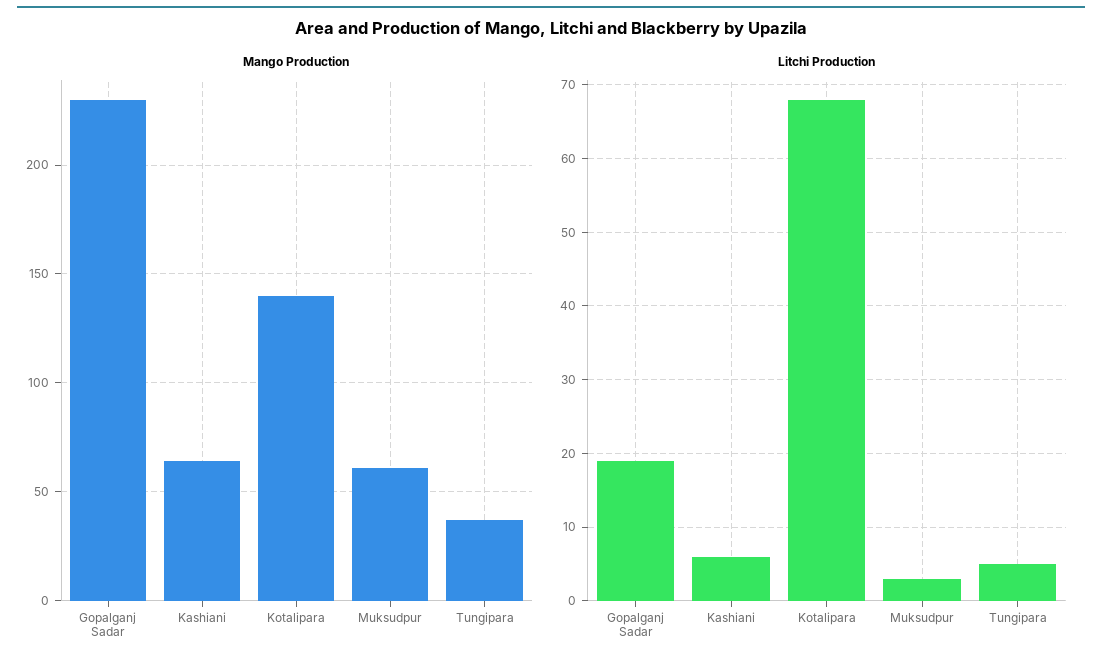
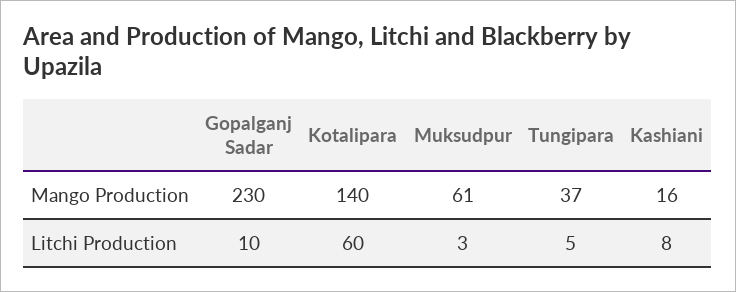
Mango Production, Kashiani: 65 -> 16
Litchi Production, Gopalganj Sadar: 19 -> 10
Litchi Production, Kashiani: 6 -> 8
Litchi Production, Kotalipara: 68 -> 60

